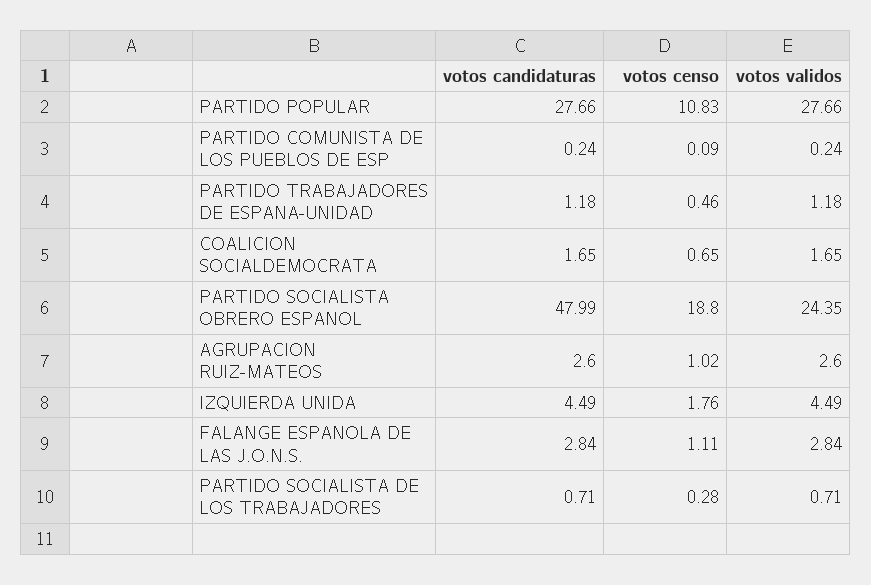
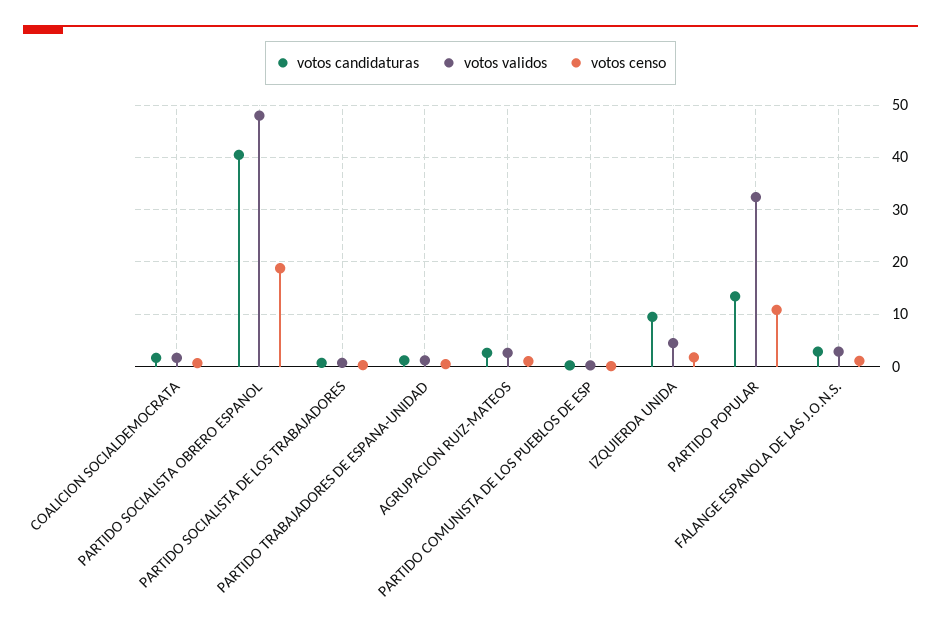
votos candidaturas, PARTIDO POPULAR: 27.66 -> 14
votos validos, PARTIDO POPULAR: 27.66 -> 32
votos candidaturas, PARTIDO SOCIALISTA OBRERO ESPANOL: 47.99 -> 40
votos validos, PARTIDO SOCIALISTA OBRERO ESPANOL: 24.35 -> 48
votos candidaturas, IZQUIERDA UNIDA: 4.49 -> 10

